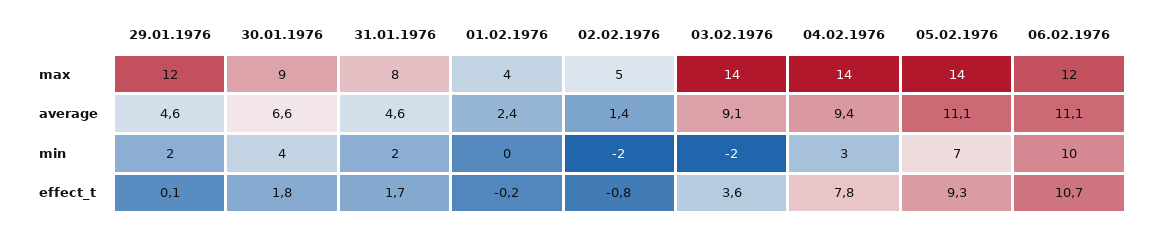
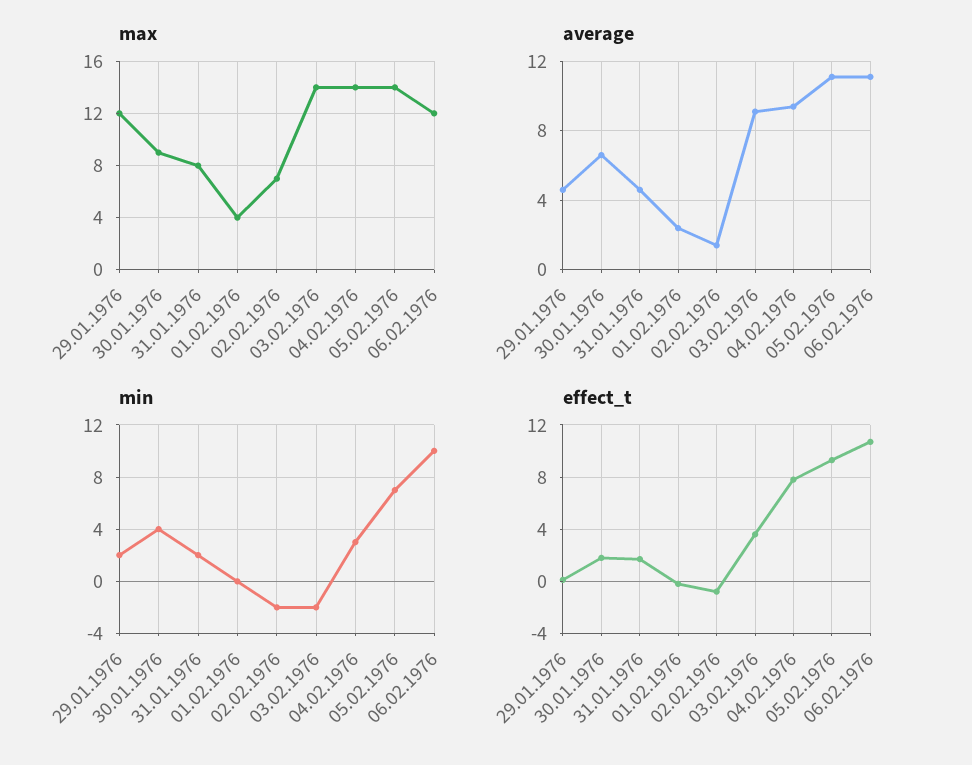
max, 02.02.1976: 5 -> 7

